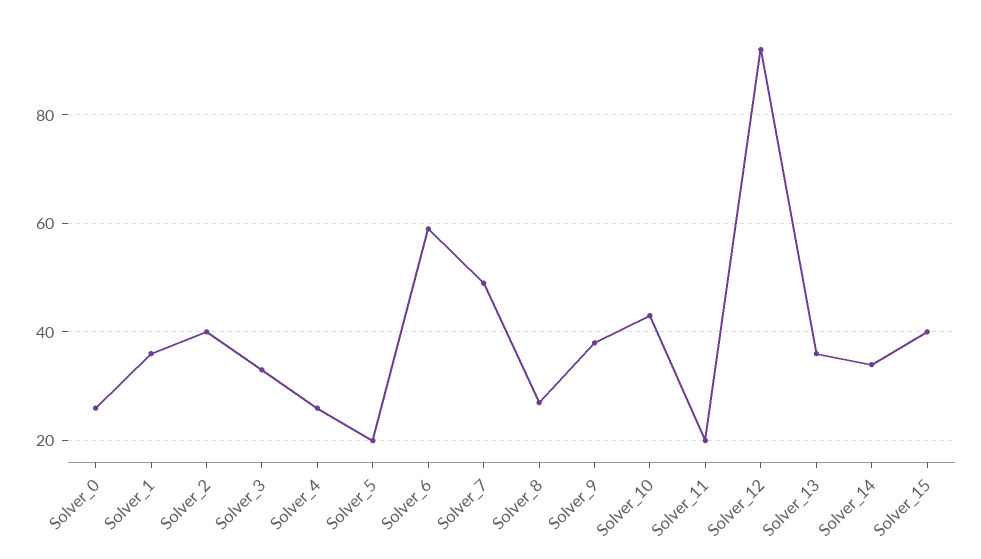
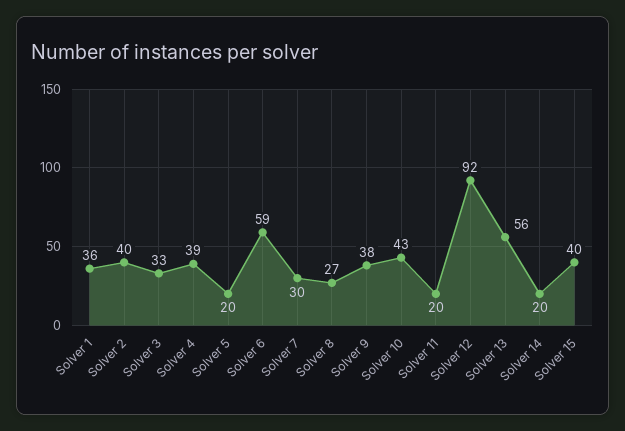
Solver_0: 25 -> none
Solver_4: 25 -> 39
Solver_7: 50 -> 30
Solver_13: 35 -> 56
Solver_14: 35 -> 20

